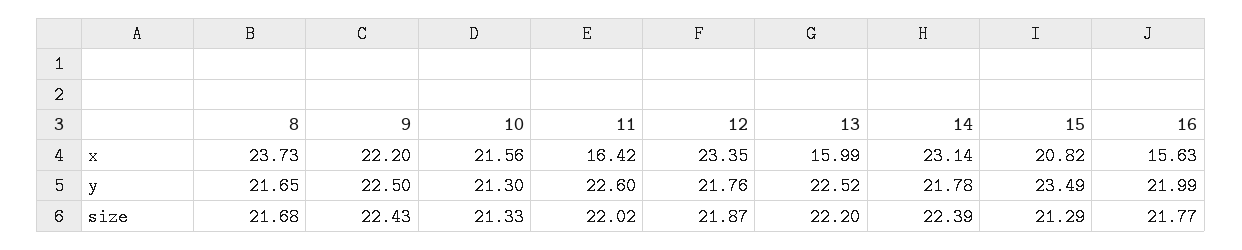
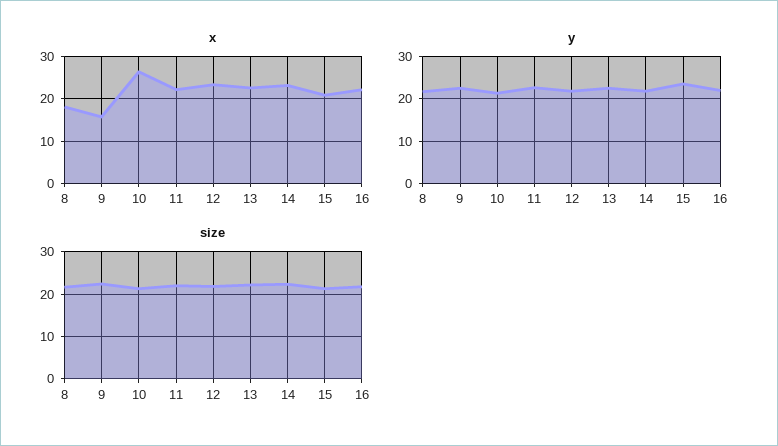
x, 8: 23.73 -> 18
x, 9: 22.2 -> 16
x, 10: 21.56 -> 26
x, 11: 16.42 -> 22
x, 13: 15.99 -> 22
x, 16: 15.63 -> 22

